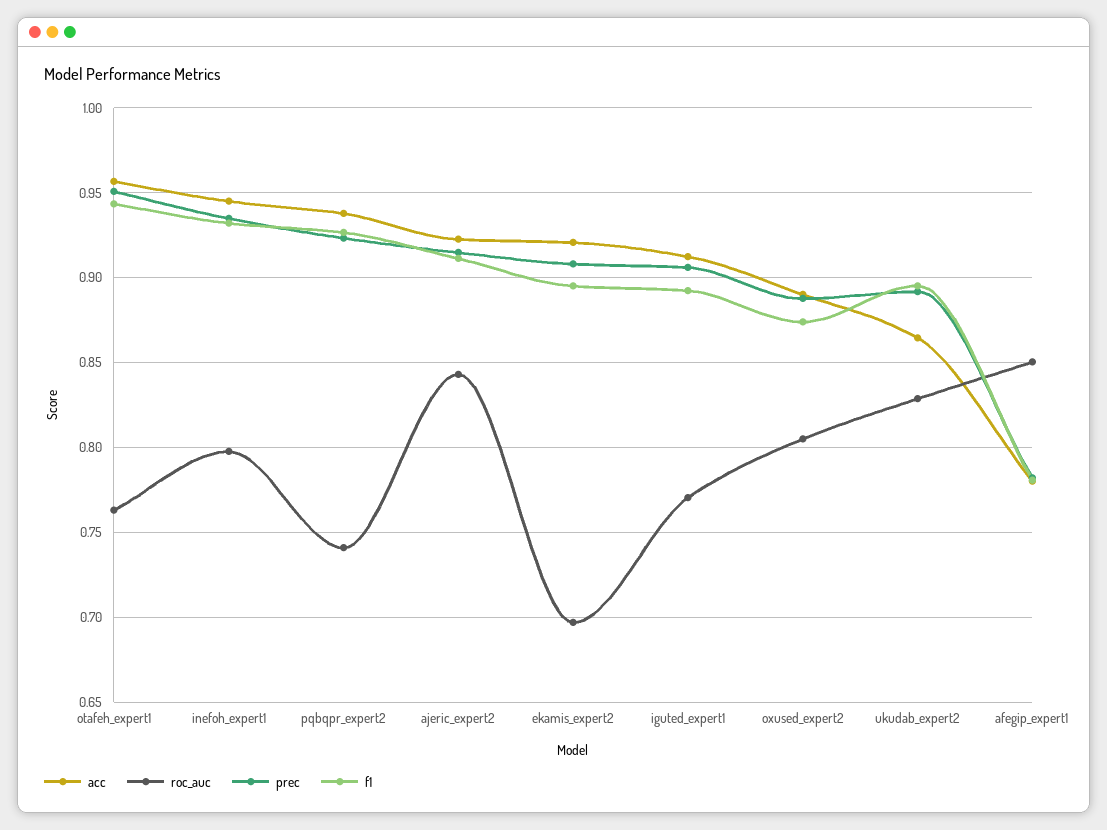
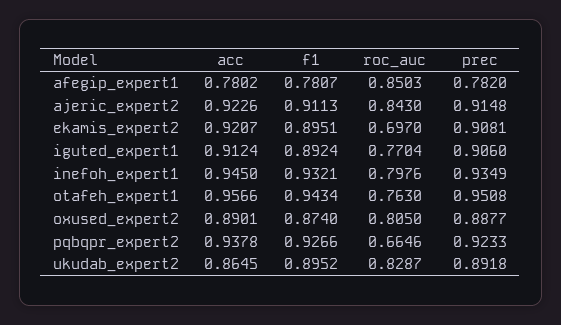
roc_auc, pqbqpr_expert2: 0.74 -> 0.6646

